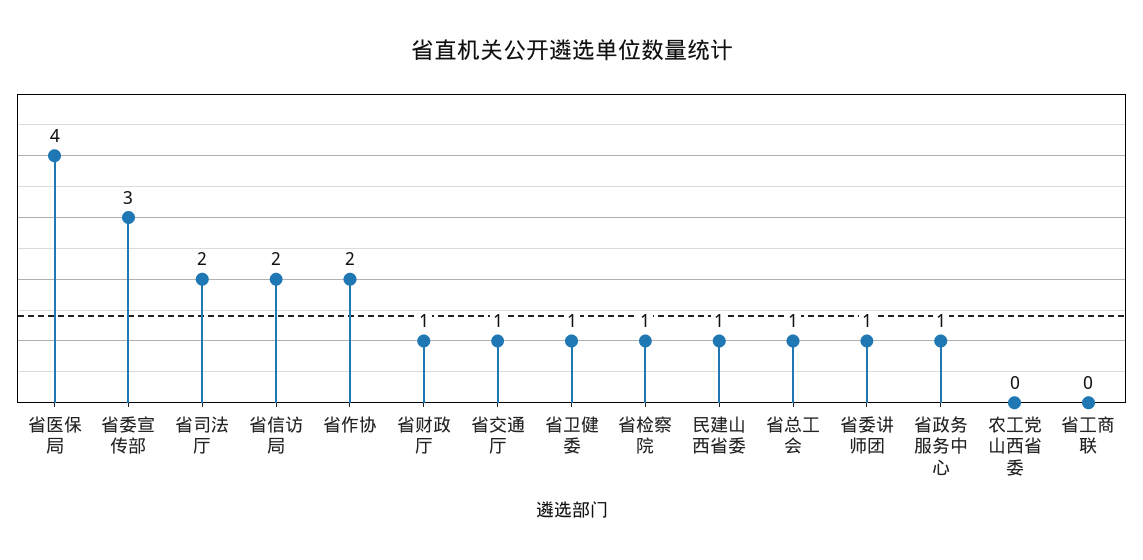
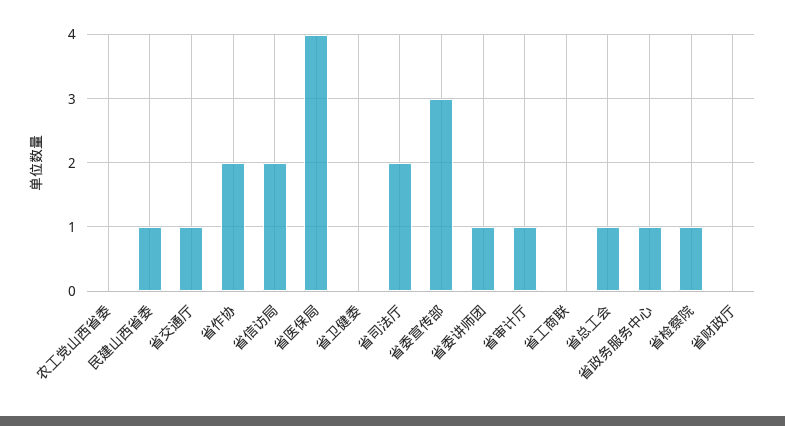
省财政厅: 1 -> 0
省卫健委: 1 -> 0
省审计厅: none -> 1

